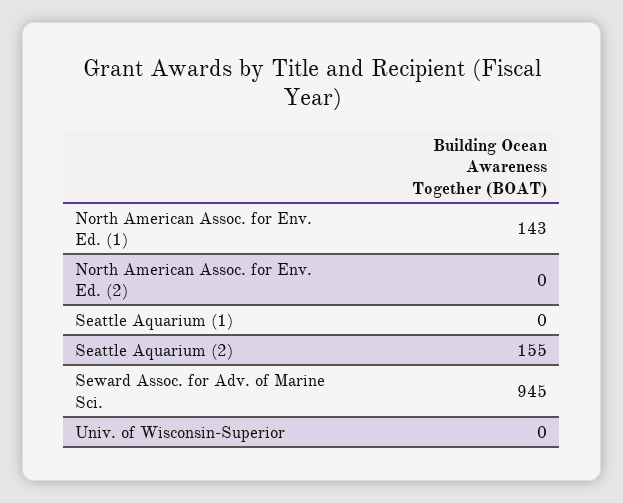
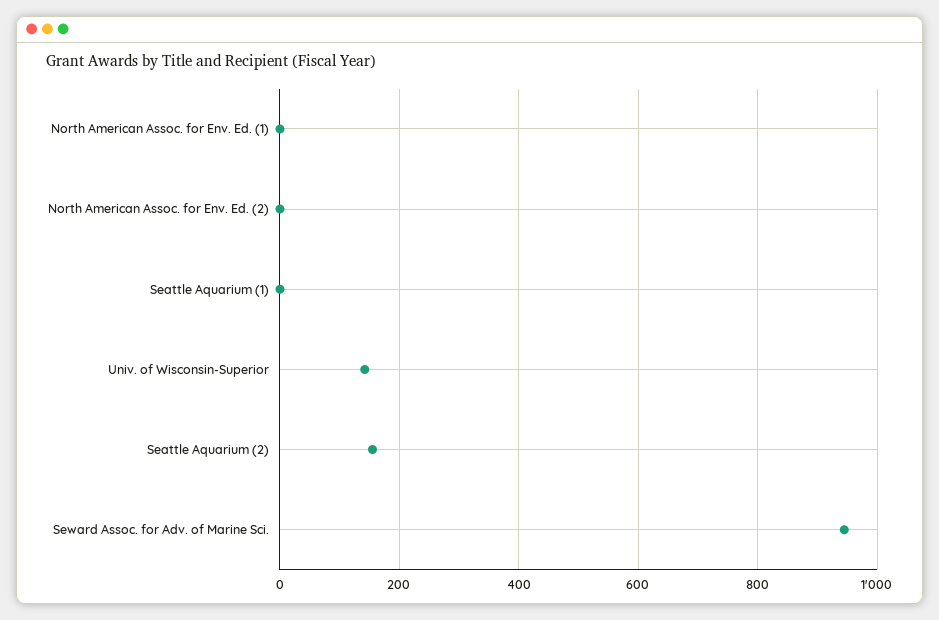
North American Assoc. for Env. Ed. (1): 143 -> 0
Univ. of Wisconsin-Superior: 0 -> 140

